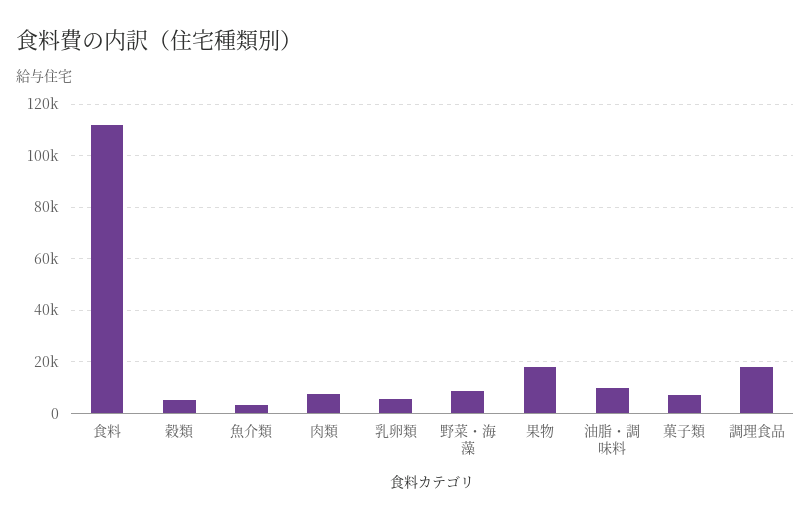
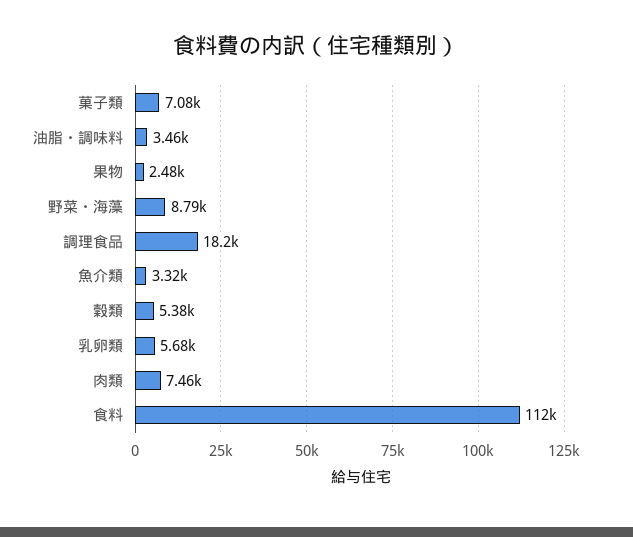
果物: 17500 -> 2480
油脂・調味料: 10000 -> 3460

